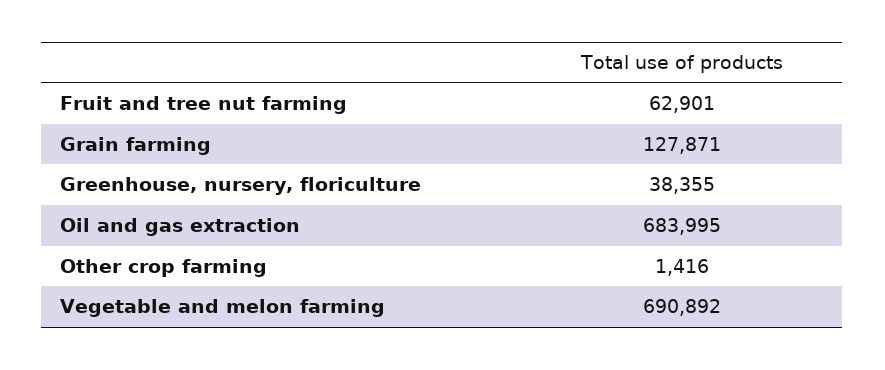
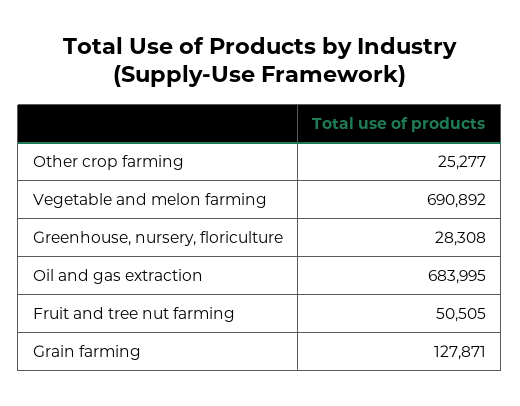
Fruit and tree nut farming: 62901 -> 50505
Greenhouse, nursery, floriculture: 38355 -> 28308
Other crop farming: 1416 -> 25277

